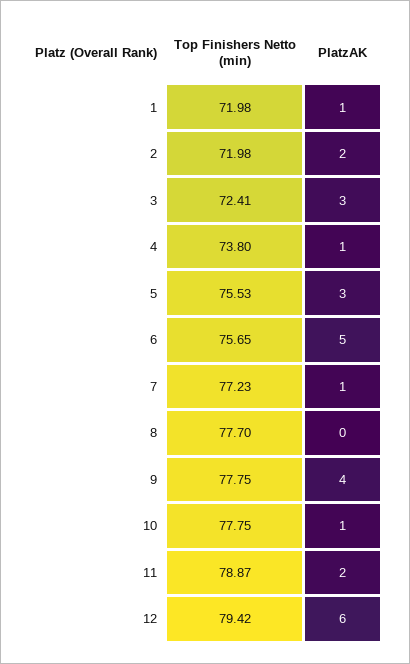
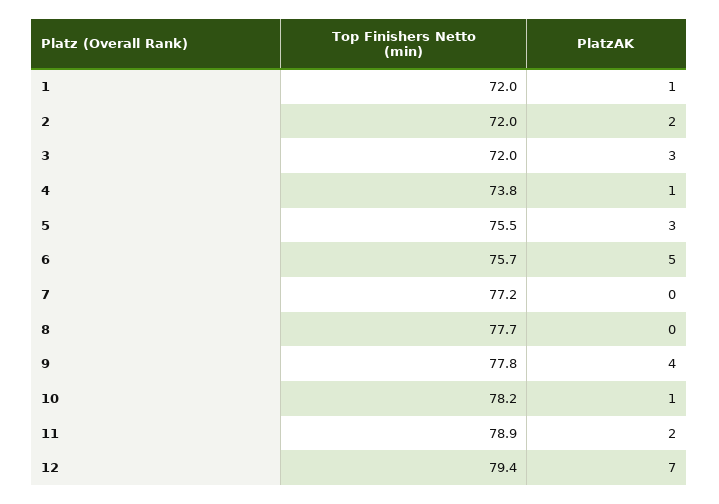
Top Finishers Netto (min), 3: 72.41 -> 72
PlatzAK, 7: 1 -> 0
Top Finishers Netto (min), 10: 77.75 -> 78.2
PlatzAK, 12: 6 -> 7

